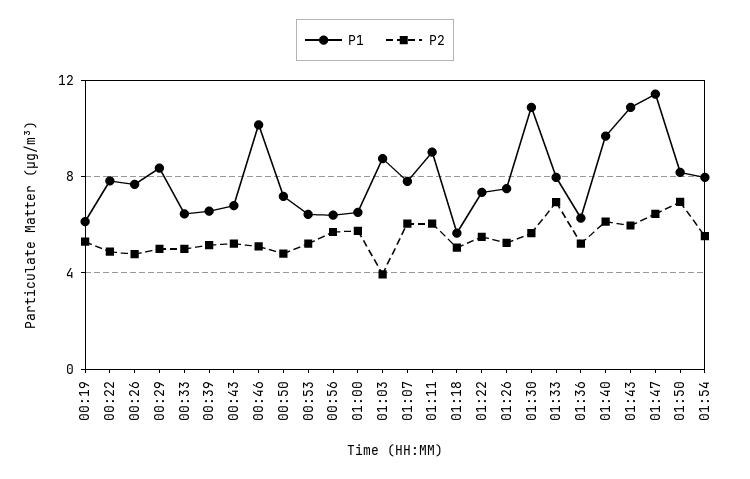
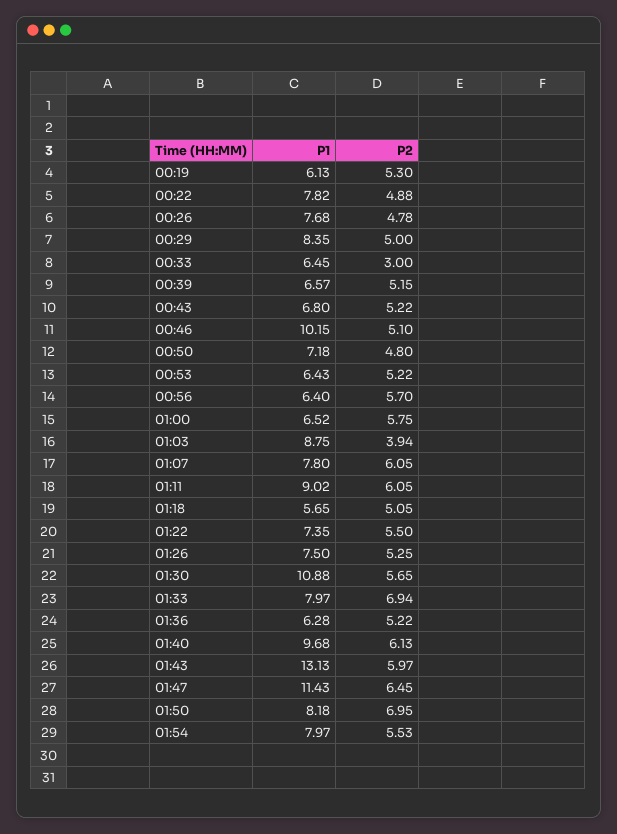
P2, 00:33: 5 -> 3
P1, 01:43: 11 -> 13.13

